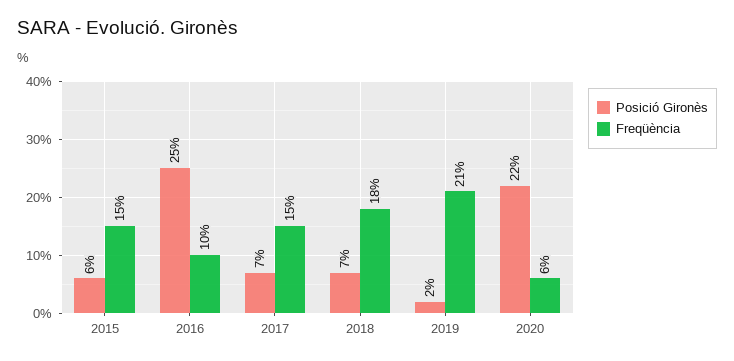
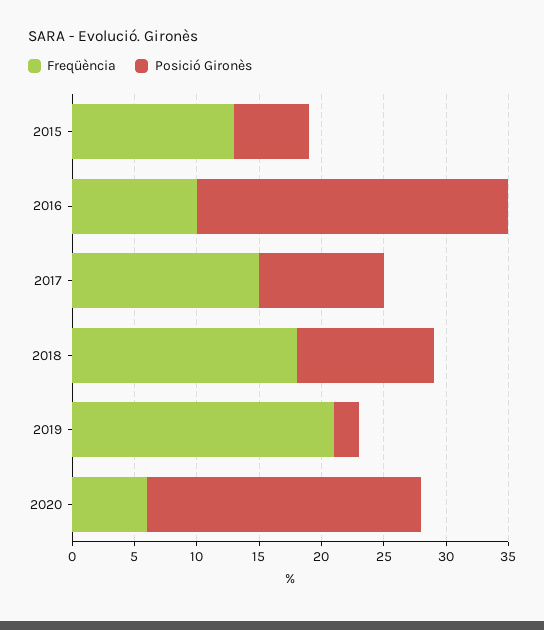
Freqüència, 2015: 15 -> 13
Posició Gironès, 2017: 7 -> 10
Posició Gironès, 2018: 7 -> 11

